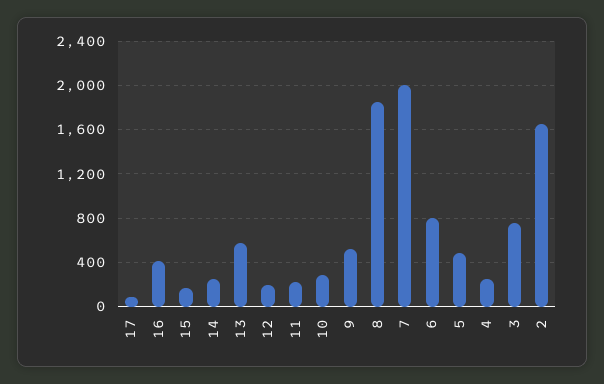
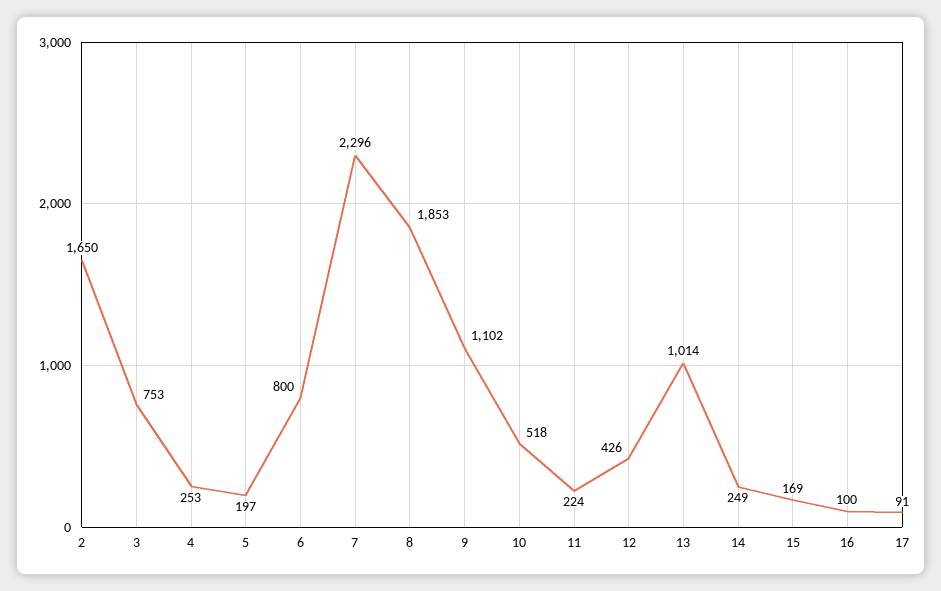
16: 400 -> 100
13: 600 -> 1014
12: 200 -> 426
10: 300 -> 518
9: 500 -> 1102
7: 2000 -> 2296
5: 500 -> 197

